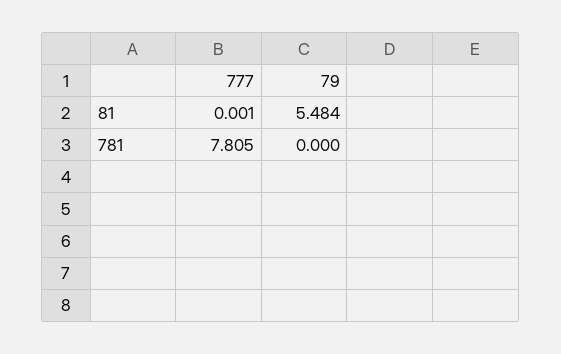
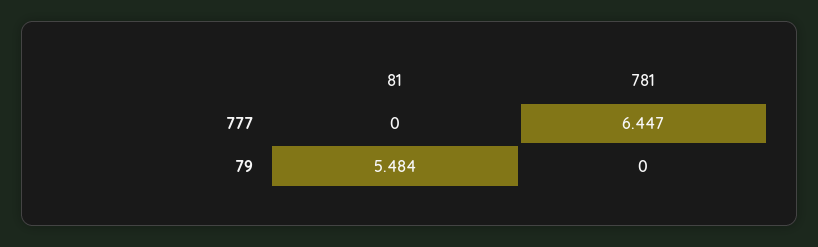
777, 81: 0.001 -> 0
777, 781: 7.805 -> 6.447

